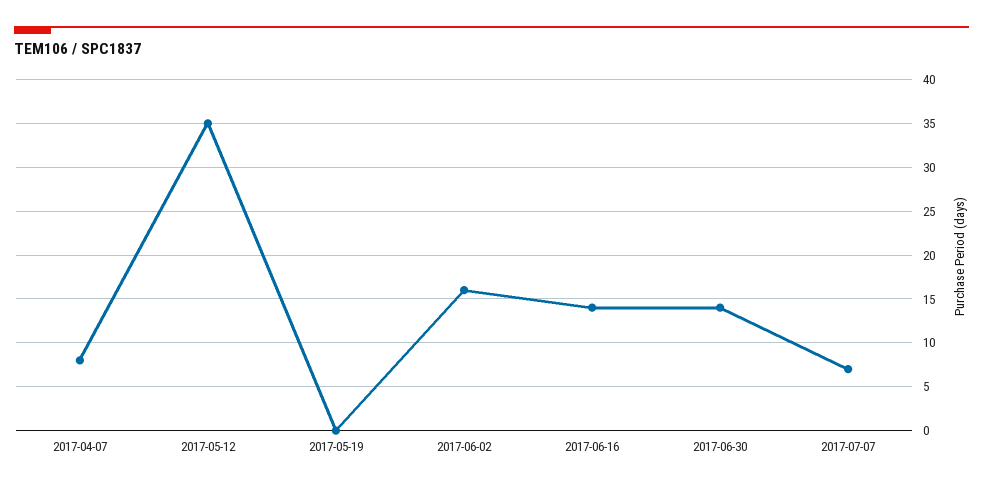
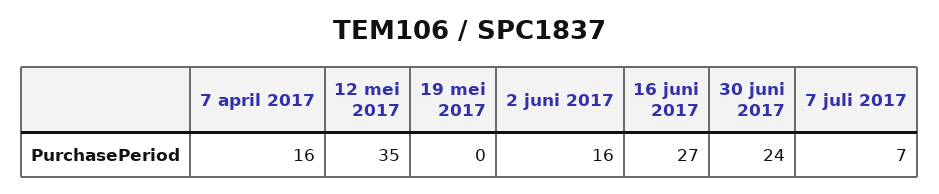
2017-04-07: 8 -> 16
2017-06-16: 14 -> 27
2017-06-30: 14 -> 24

